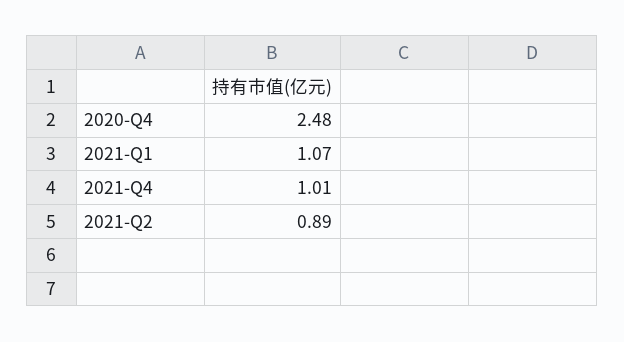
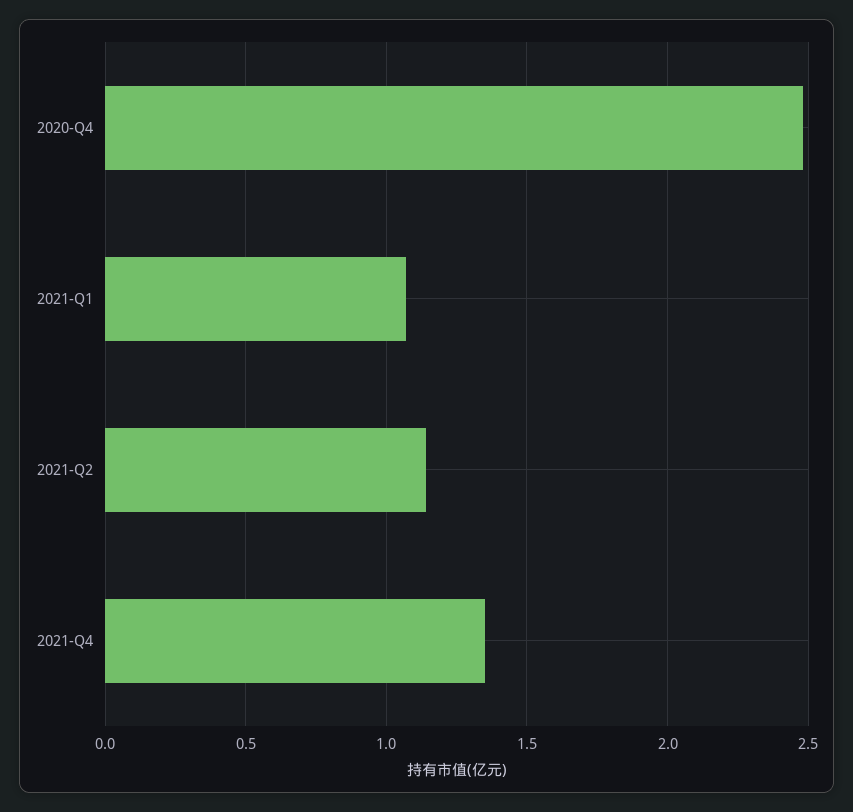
2021-Q4: 1.01 -> 1.35
2021-Q2: 0.89 -> 1.15

